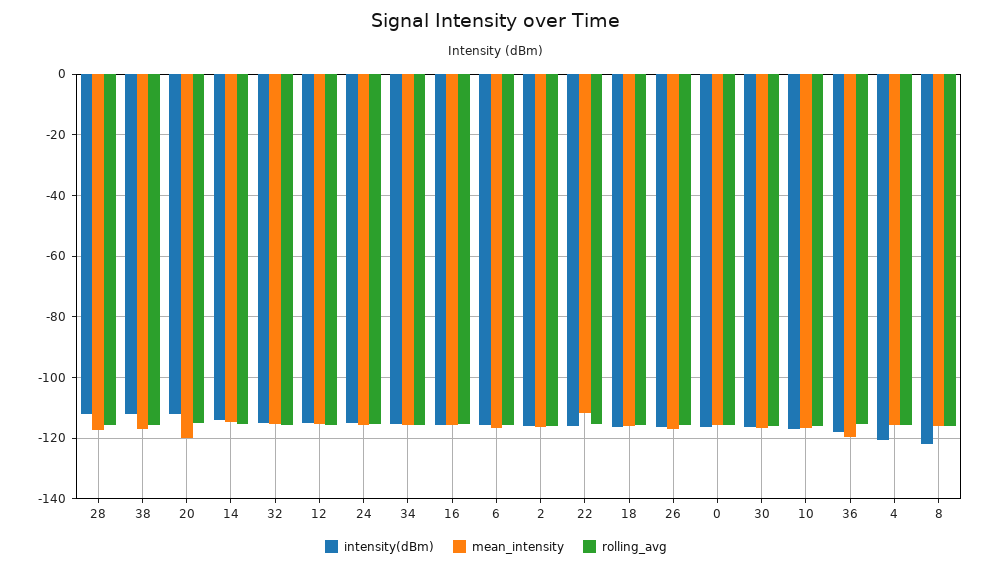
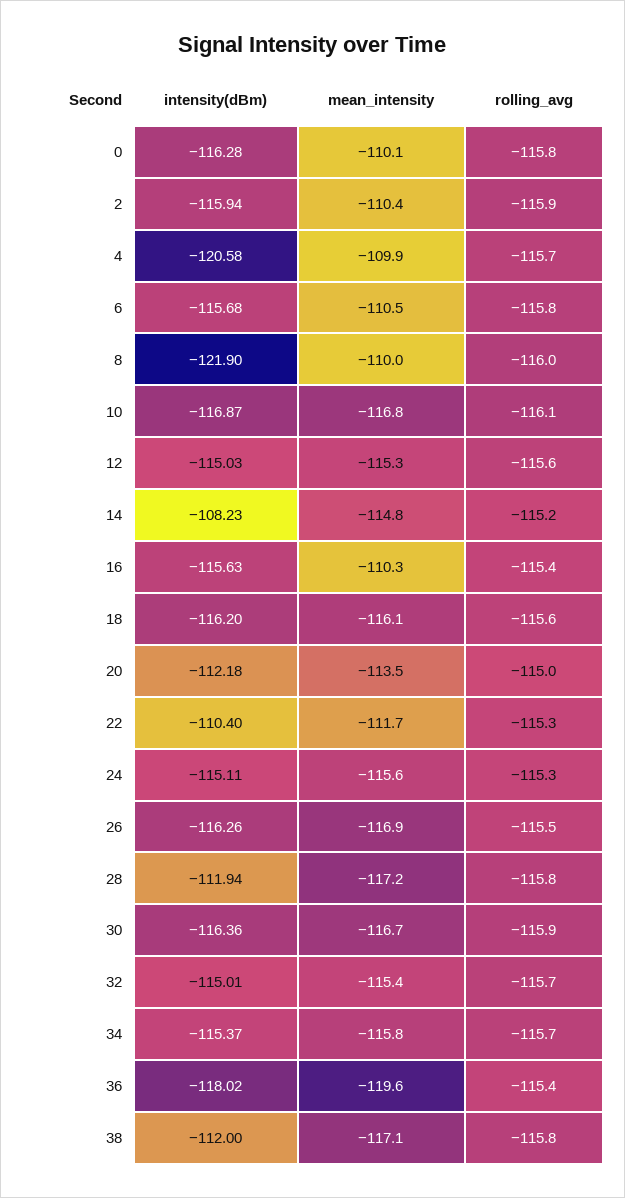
mean_intensity, 20: -120 -> -113.5
intensity(dBm), 14: -114 -> -108.23
mean_intensity, 16: -116 -> -110.3
mean_intensity, 6: -116 -> -110.5
mean_intensity, 2: -116 -> -110.4
intensity(dBm), 22: -116 -> -110.4
mean_intensity, 0: -116 -> -110.1
mean_intensity, 4: -116 -> -109.9
mean_intensity, 8: -116 -> -110

